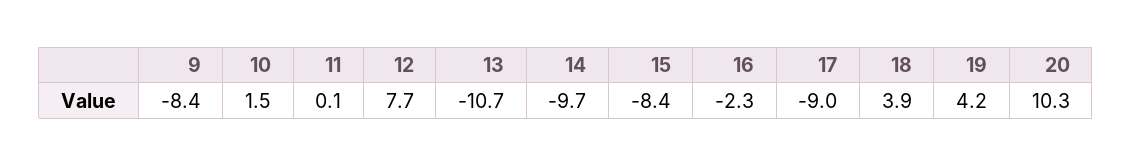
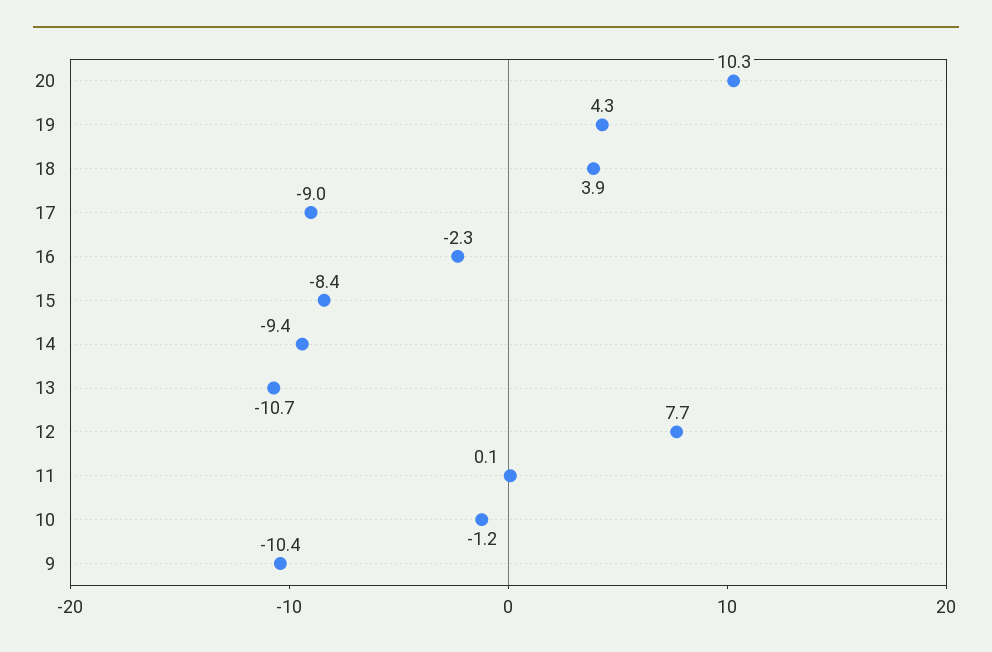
9: -8.4 -> -10.4
10: 1.5 -> -1.2
14: -9.7 -> -9.4
19: 4.2 -> 4.3

